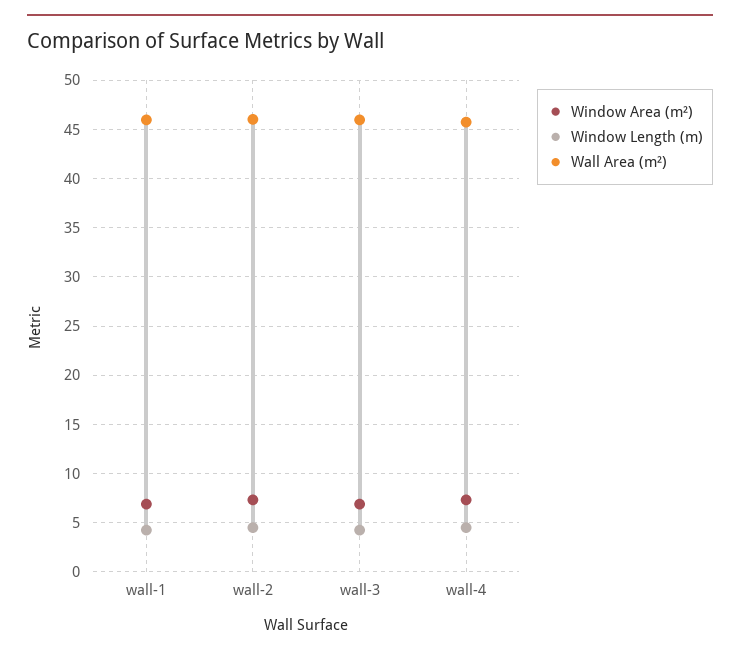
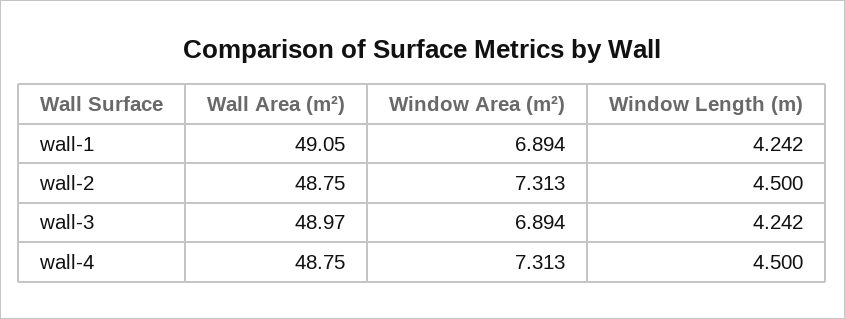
Wall Area (m²), wall-1: 46 -> 49.05
Wall Area (m²), wall-2: 46 -> 48.75
Wall Area (m²), wall-3: 46 -> 48.97
Wall Area (m²), wall-4: 46 -> 48.75

